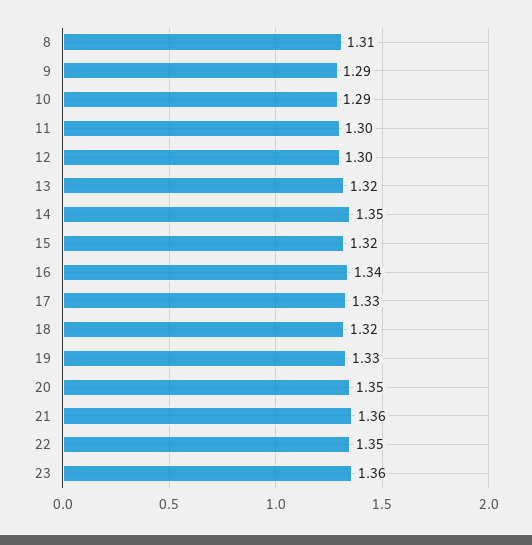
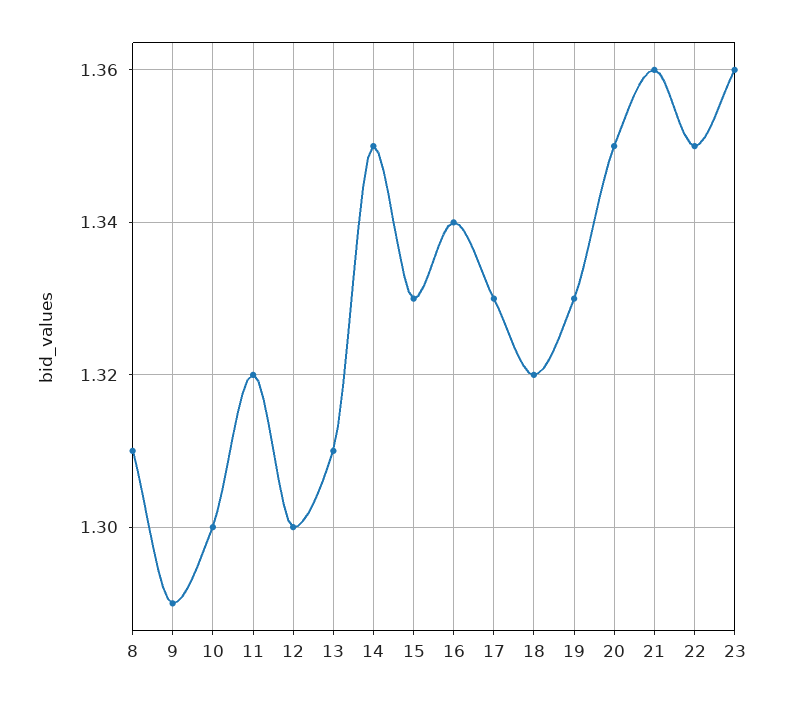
10: 1.29 -> 1.3
11: 1.3 -> 1.32
13: 1.32 -> 1.31
15: 1.32 -> 1.33

